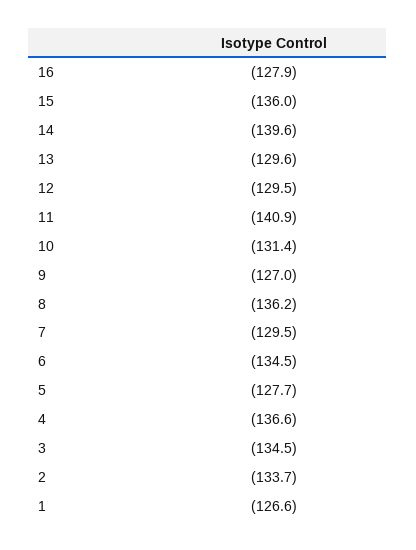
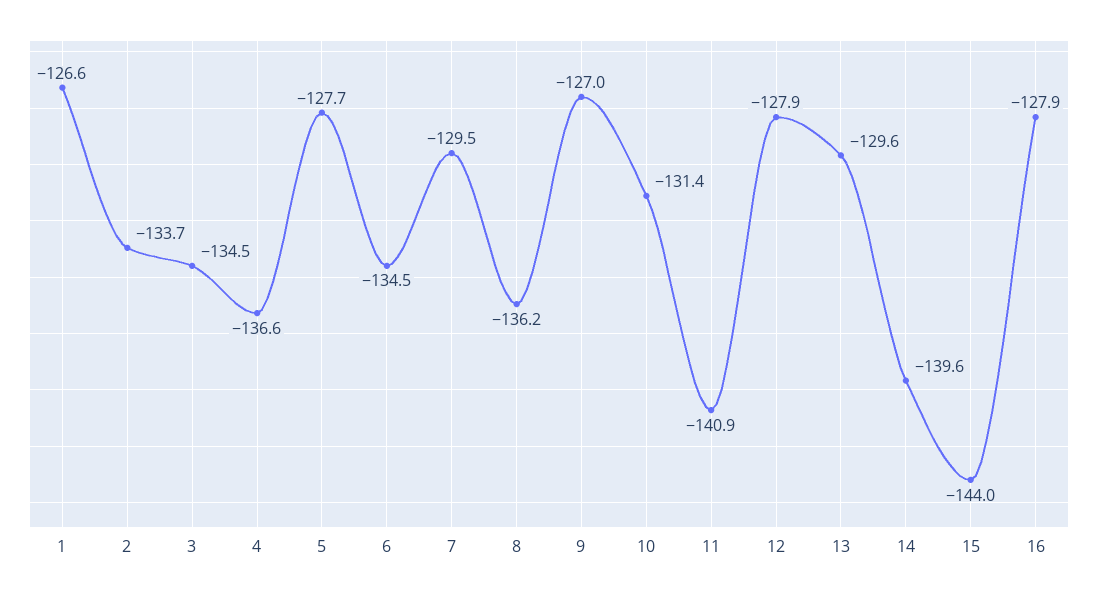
15: -136 -> -144
12: -129.5 -> -127.9

